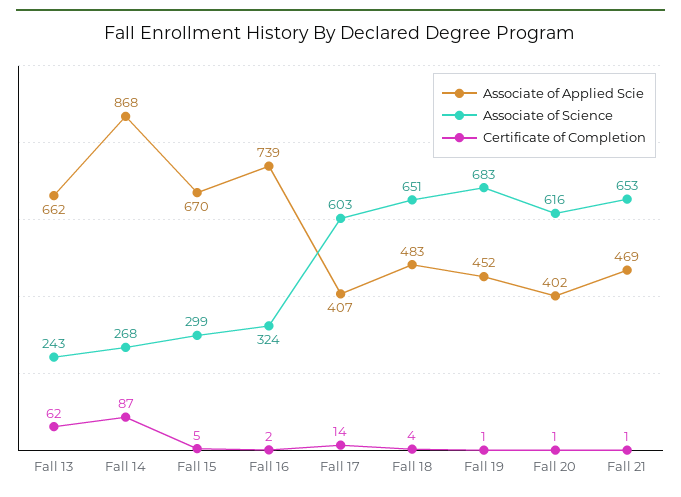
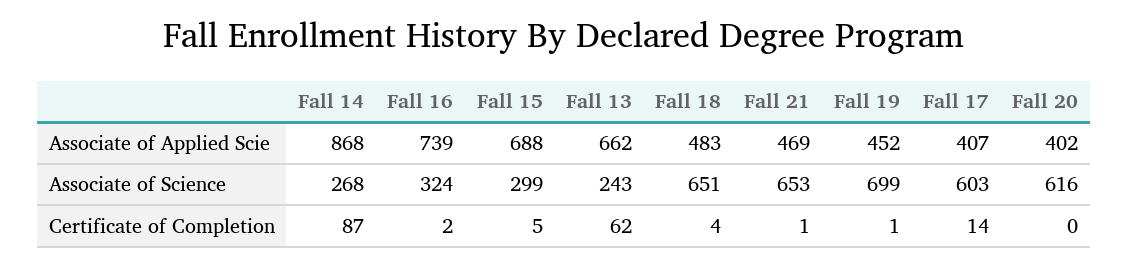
Associate of Applied Scie, Fall 15: 670 -> 688
Associate of Science, Fall 19: 683 -> 699
Certificate of Completion, Fall 20: 1 -> 0

